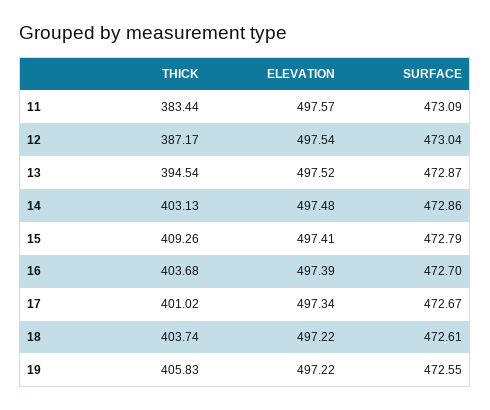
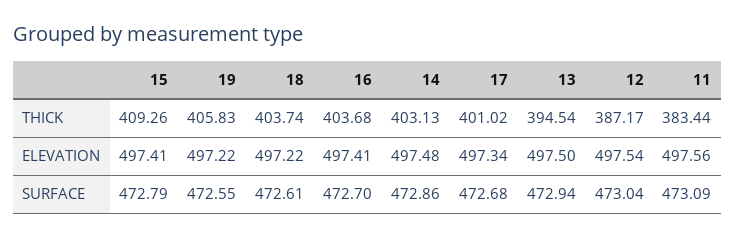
ELEVATION, 11: 497.57 -> 497.56
ELEVATION, 13: 497.52 -> 497.5
SURFACE, 13: 472.87 -> 472.94
ELEVATION, 16: 497.39 -> 497.41
SURFACE, 17: 472.67 -> 472.68

